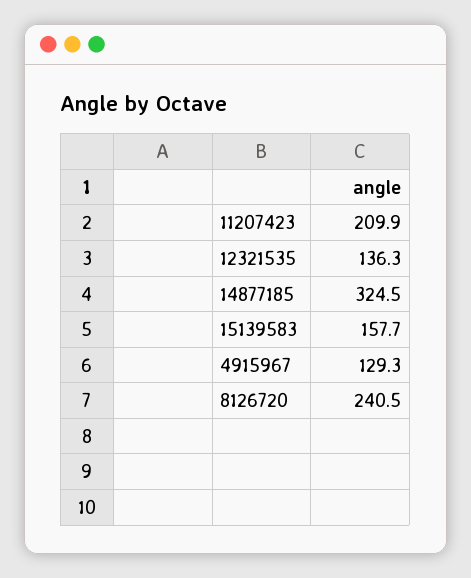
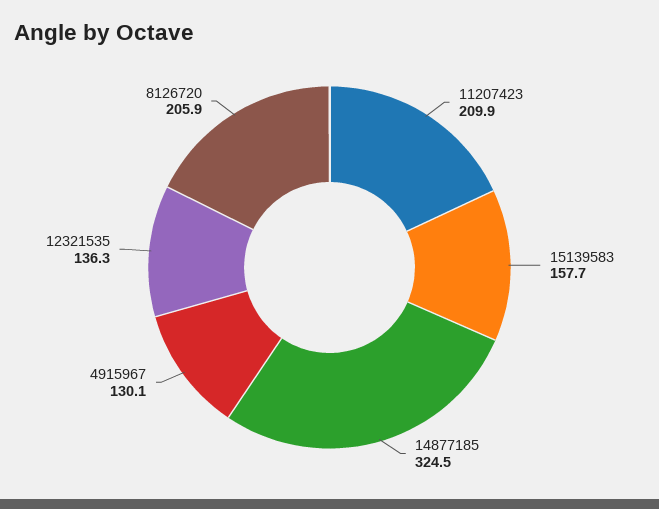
4915967: 129.3 -> 130.1
8126720: 240.5 -> 205.9

